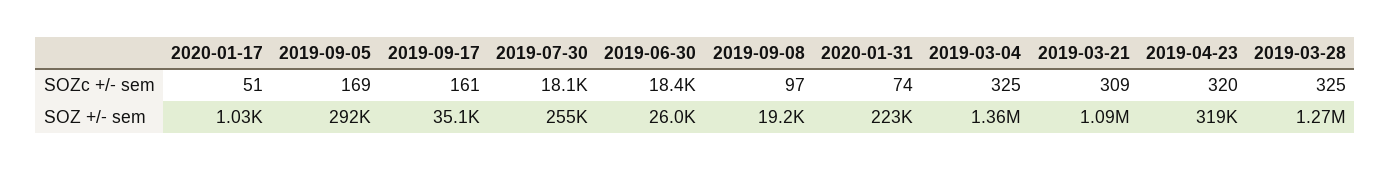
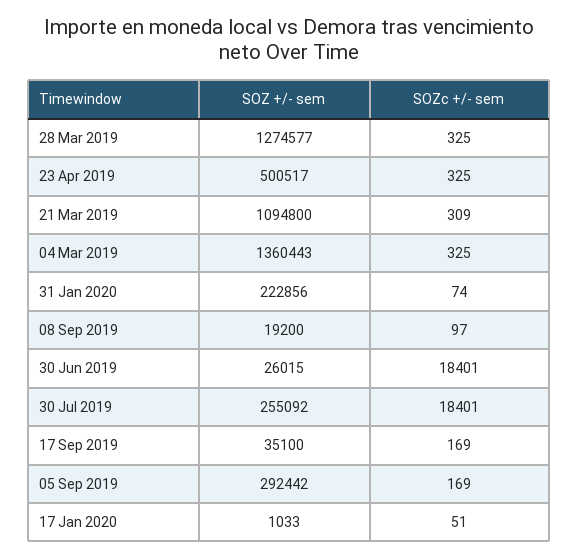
2019-09-17, SOZc +/- sem: 161 -> 169
2019-07-30, SOZc +/- sem: 18100 -> 18401
2019-04-23, SOZc +/- sem: 320 -> 325
2019-04-23, SOZ +/- sem: 319000 -> 500517

